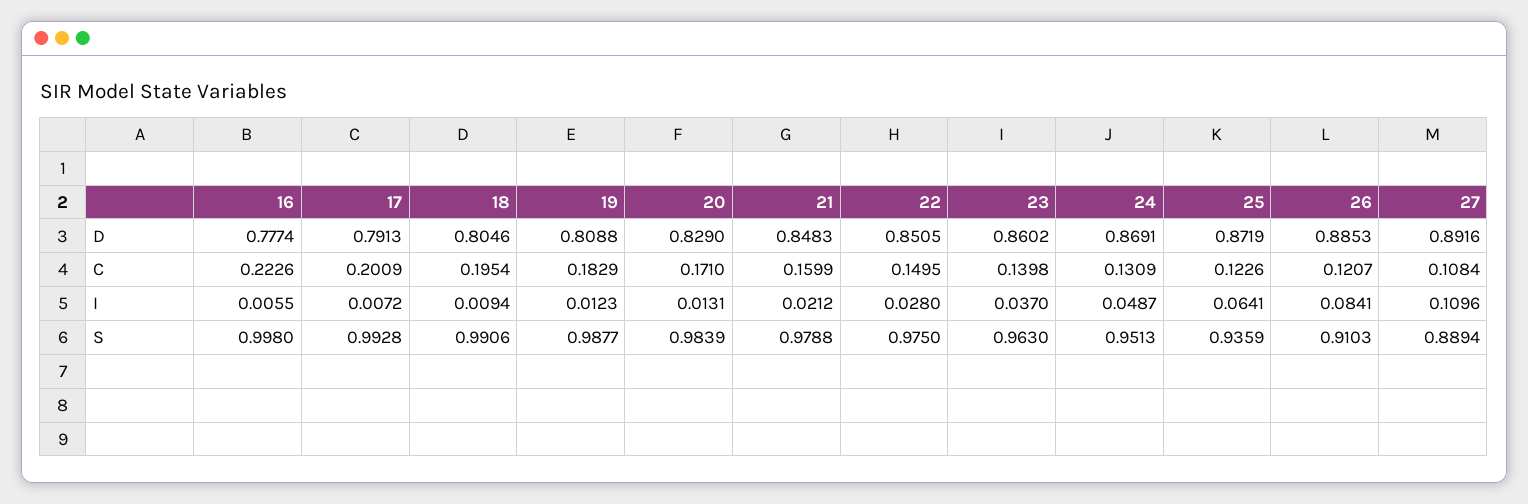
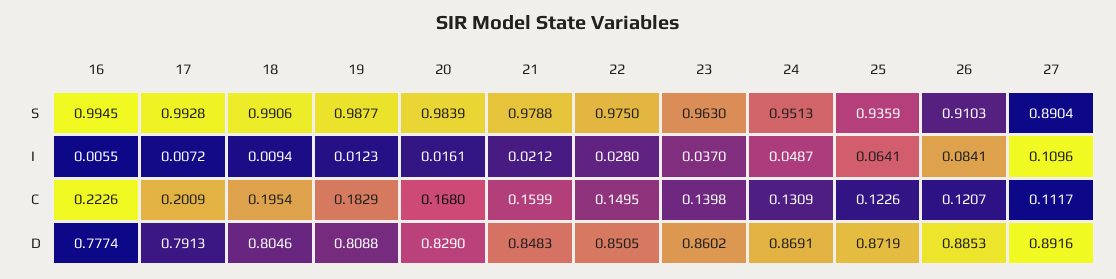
20, C: 0.171 -> 0.168
27, C: 0.1084 -> 0.1117
20, I: 0.0131 -> 0.0161
16, S: 0.998 -> 0.9945
27, S: 0.8894 -> 0.8904

